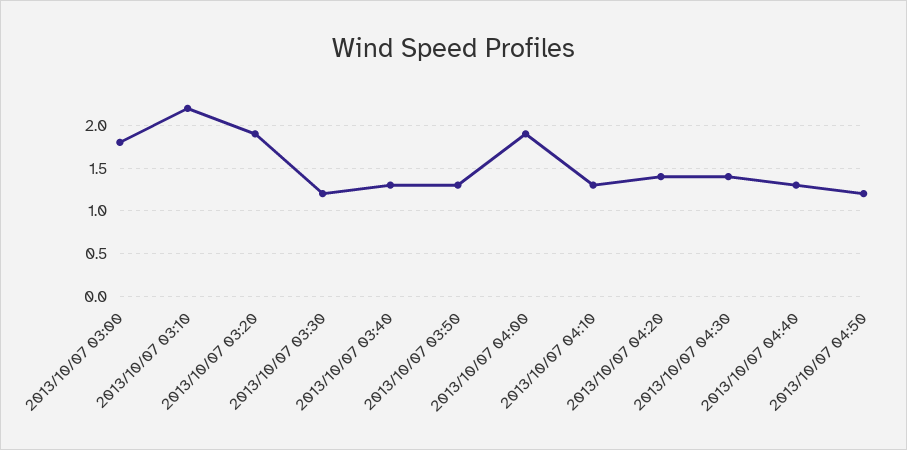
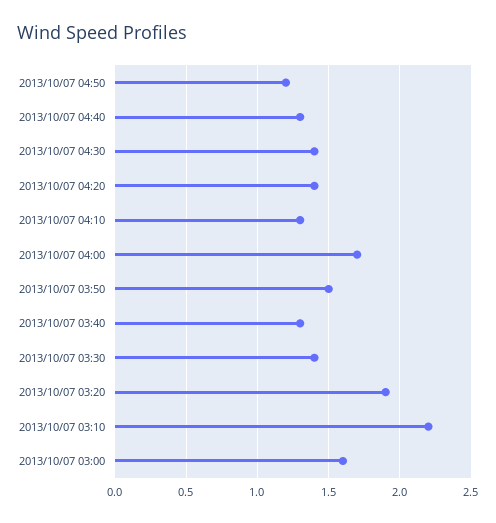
2013/10/07 03:00: 1.8 -> 1.6
2013/10/07 03:30: 1.2 -> 1.4
2013/10/07 03:50: 1.3 -> 1.5
2013/10/07 04:00: 1.9 -> 1.7

